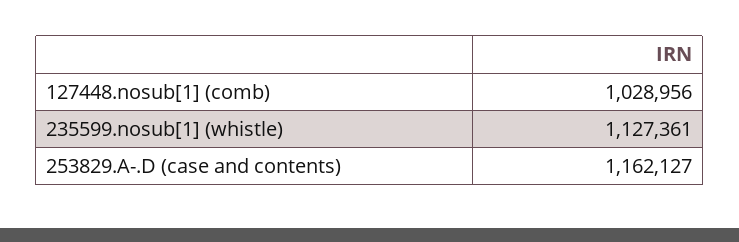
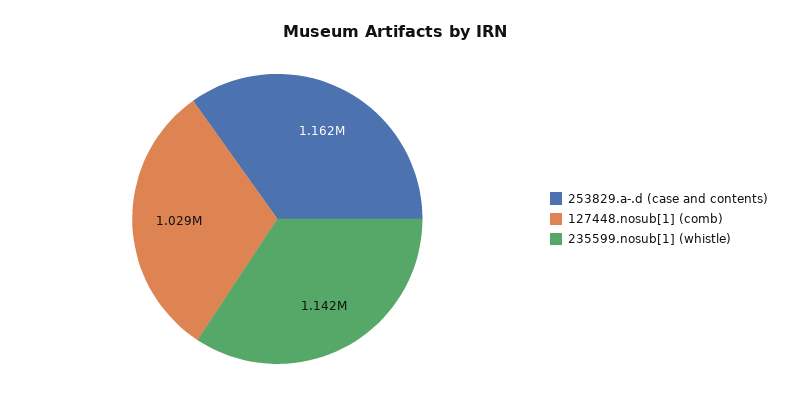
235599.nosub[1] (whistle): 1127361 -> 1142000

